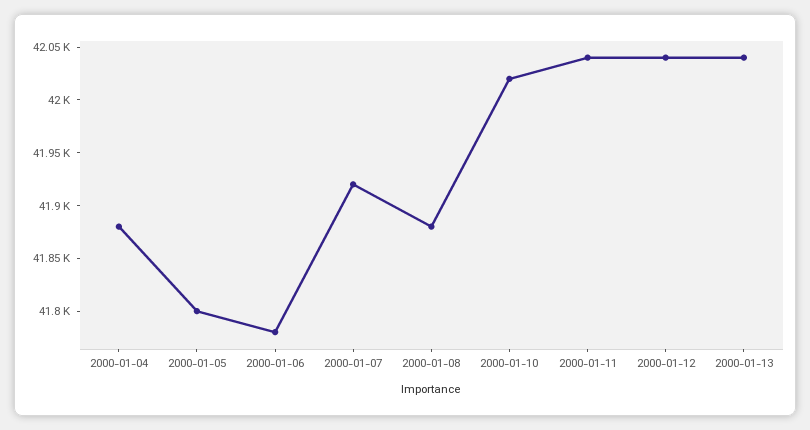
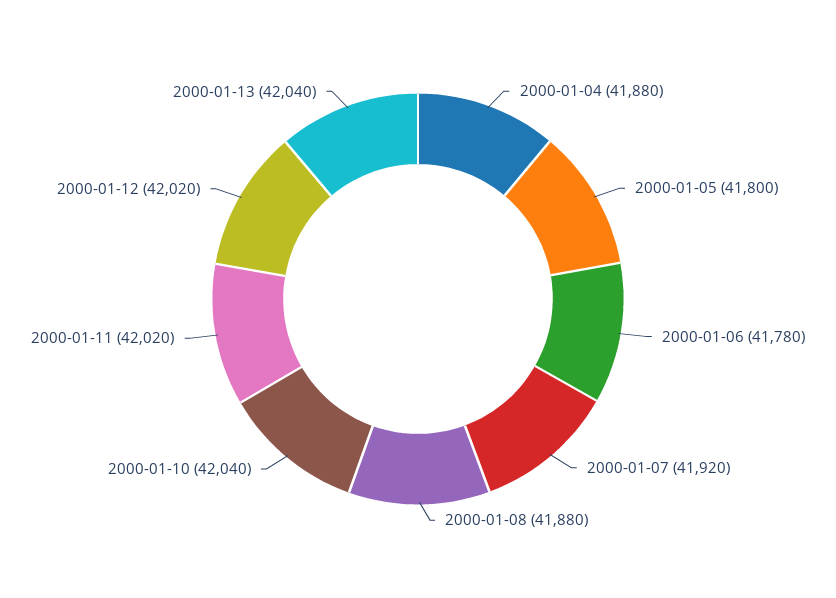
2000-01-10: 42020 -> 42040
2000-01-11: 42040 -> 42020
2000-01-12: 42040 -> 42020

